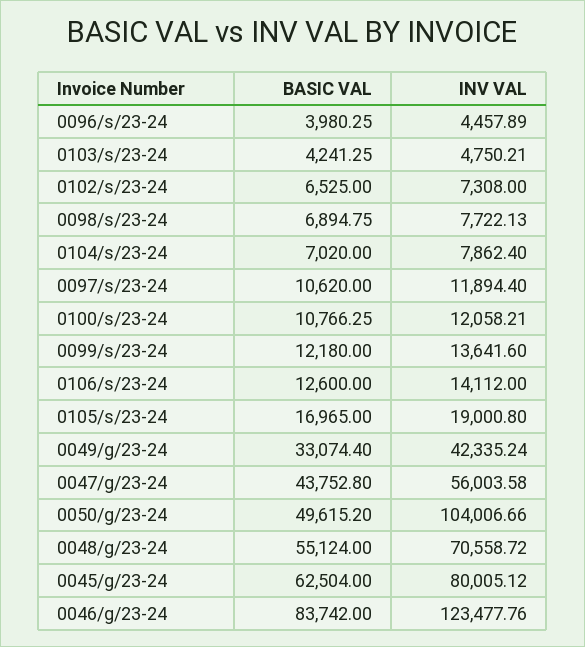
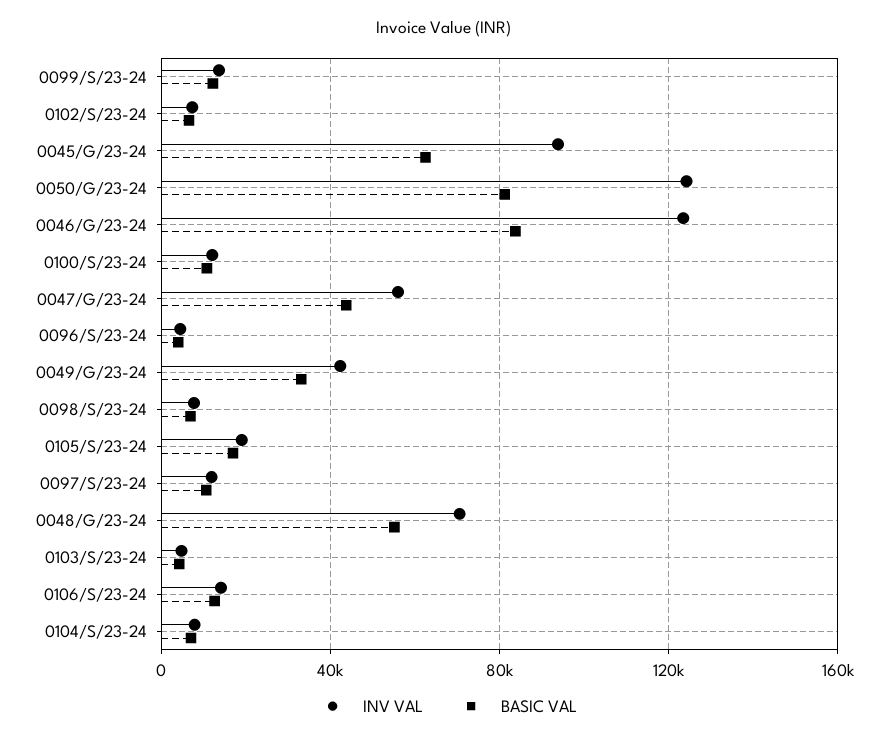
BASIC VAL, 0050/g/23-24: 49615.2 -> 80000
INV VAL, 0050/g/23-24: 104006.66 -> 125000
INV VAL, 0045/g/23-24: 80005.12 -> 95000

